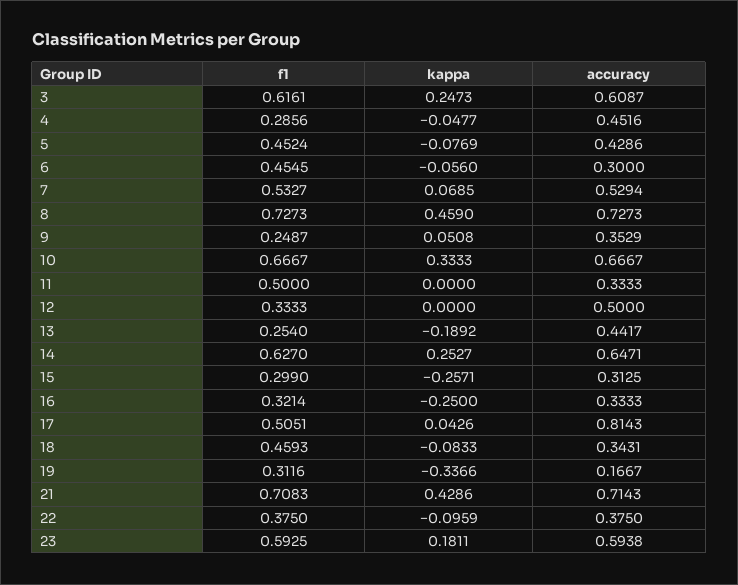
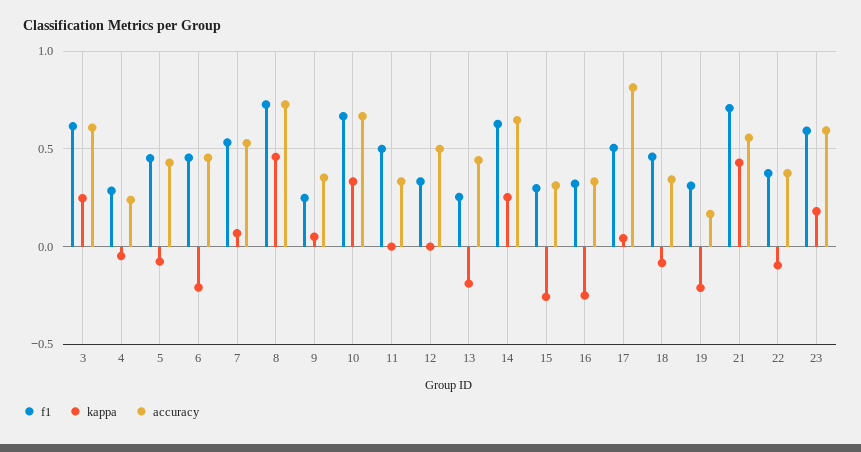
accuracy, 4: 0.4516 -> 0.25
kappa, 6: -0.056 -> -0.2
accuracy, 6: 0.3 -> 0.45
kappa, 19: -0.3366 -> -0.2
accuracy, 21: 0.7143 -> 0.55

